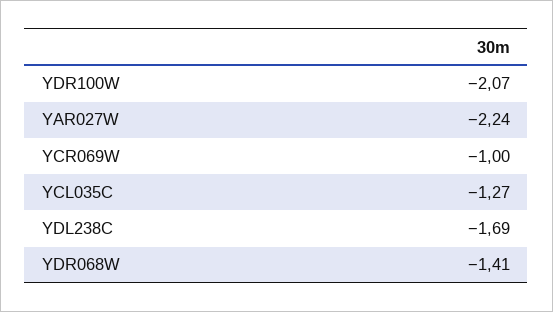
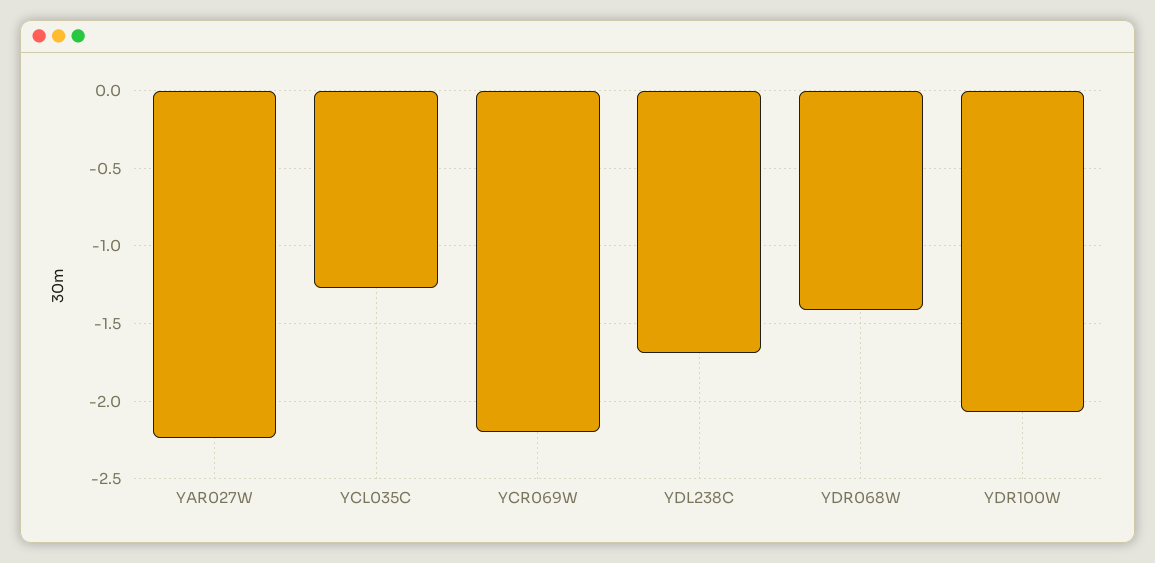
YCR069W: -1 -> -2.2

